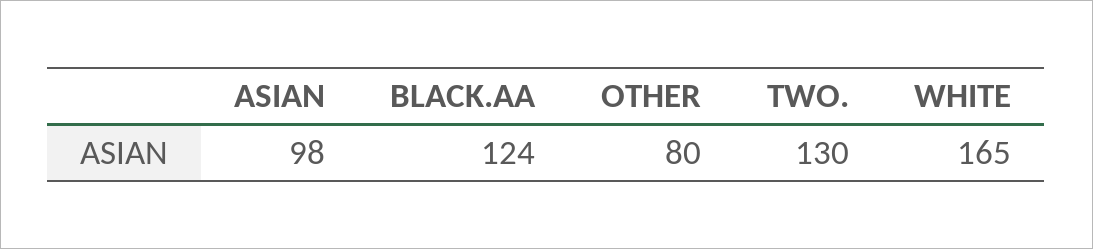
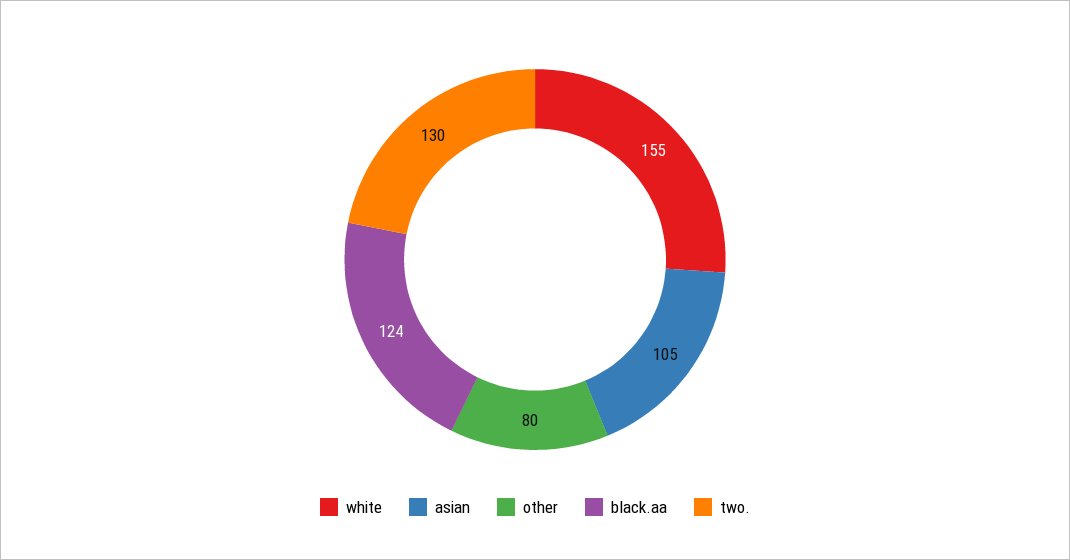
ASIAN: 98 -> 105
WHITE: 165 -> 155

